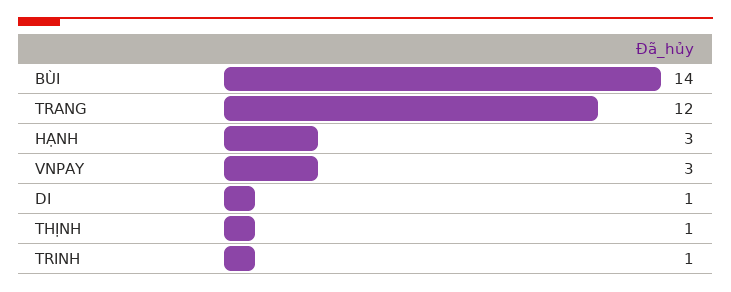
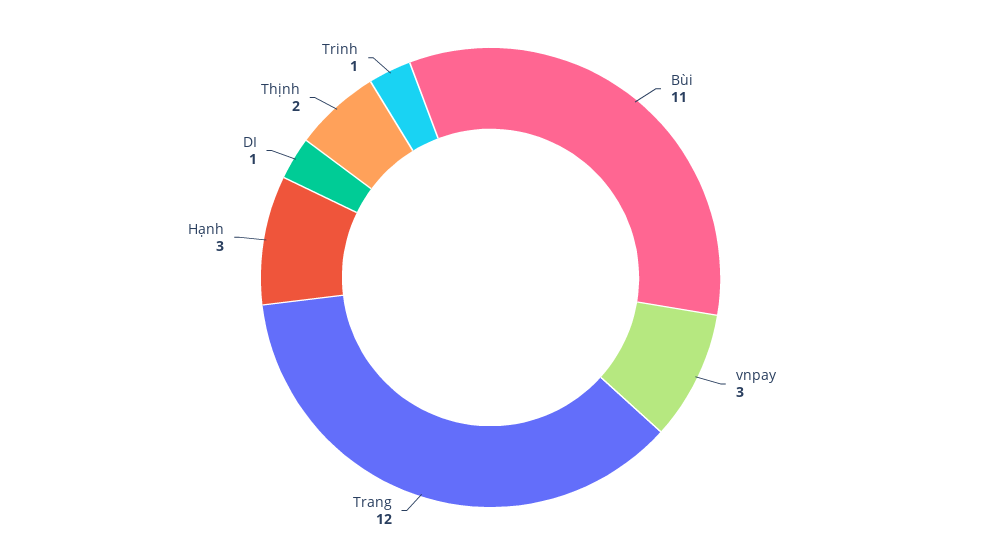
BÙI: 14 -> 11
THỊNH: 1 -> 2

